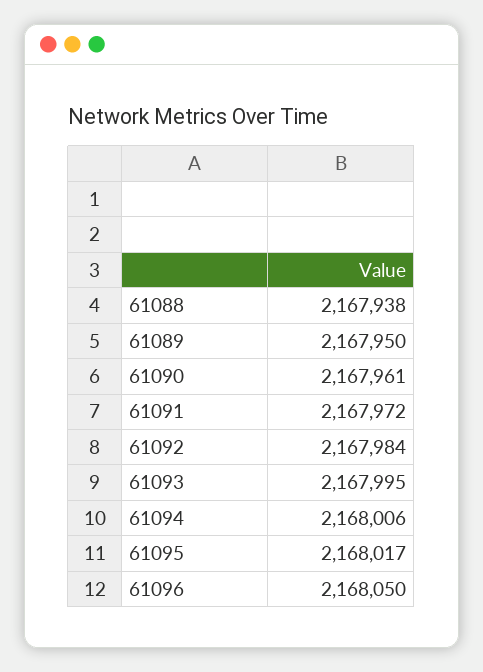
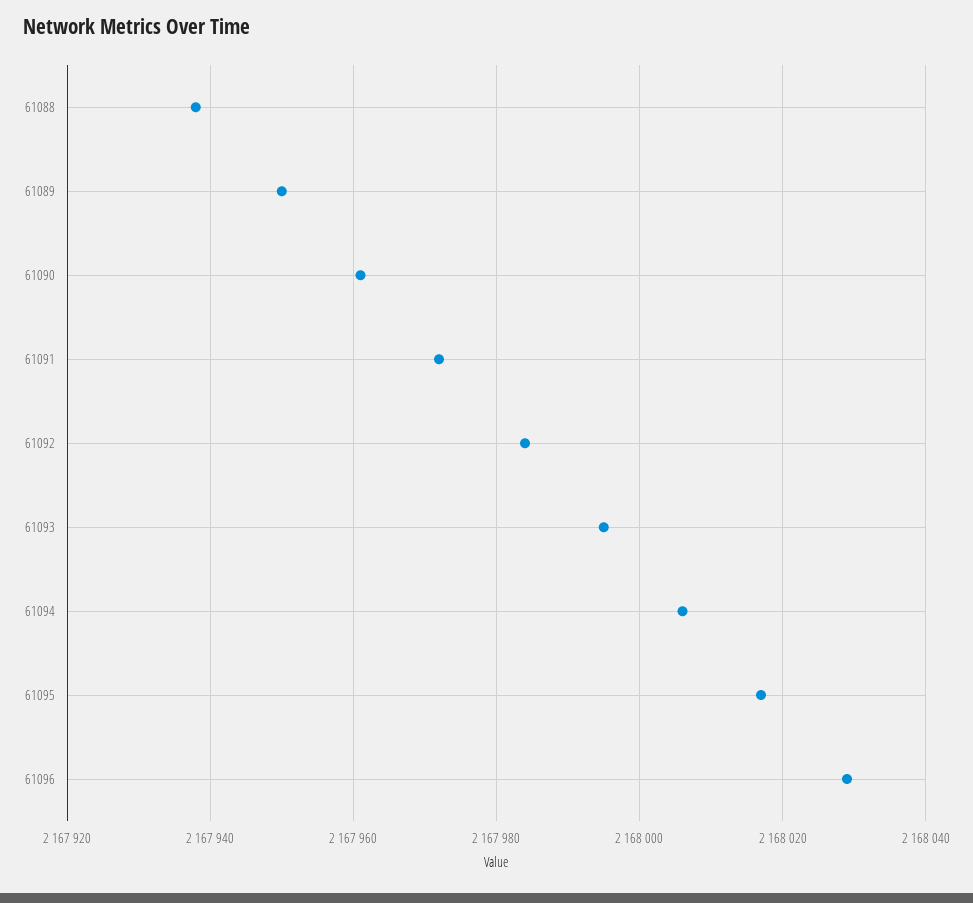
61096: 2168050 -> 2168030

